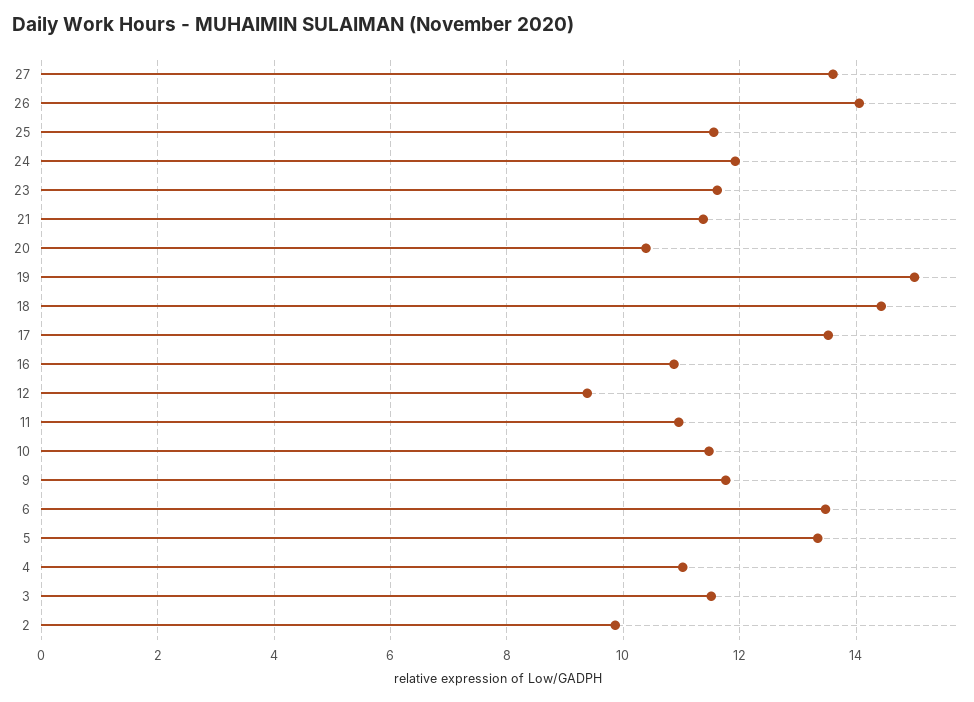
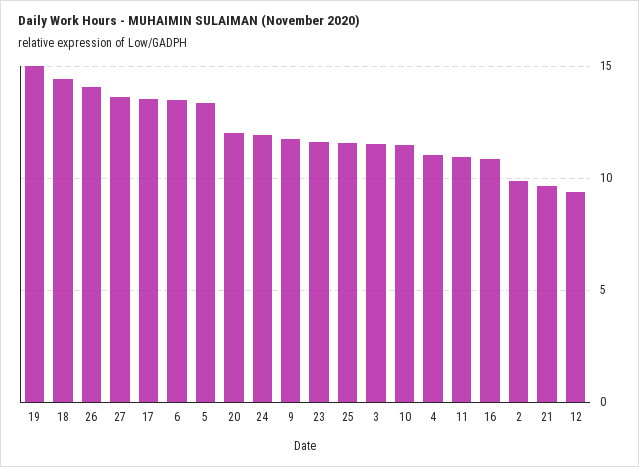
21: 11.4 -> 9.5
20: 10.4 -> 12

